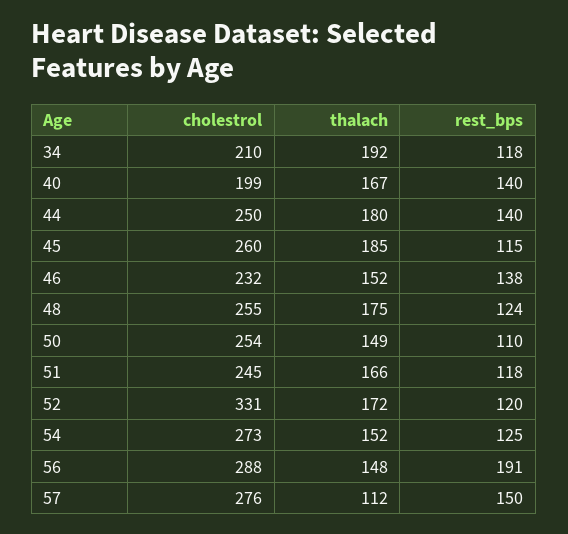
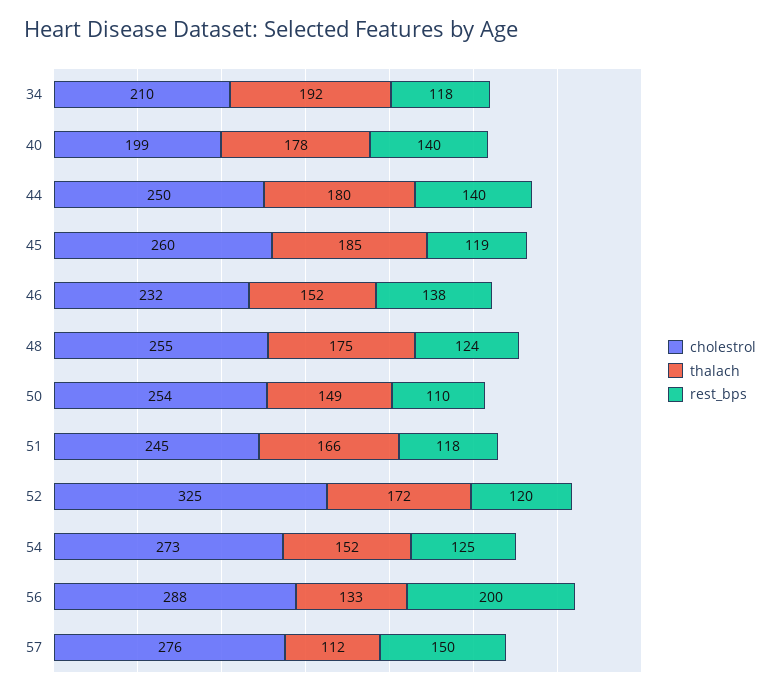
thalach, 40: 167 -> 178
rest_bps, 45: 115 -> 119
cholestrol, 52: 331 -> 325
thalach, 56: 148 -> 133
rest_bps, 56: 191 -> 200

